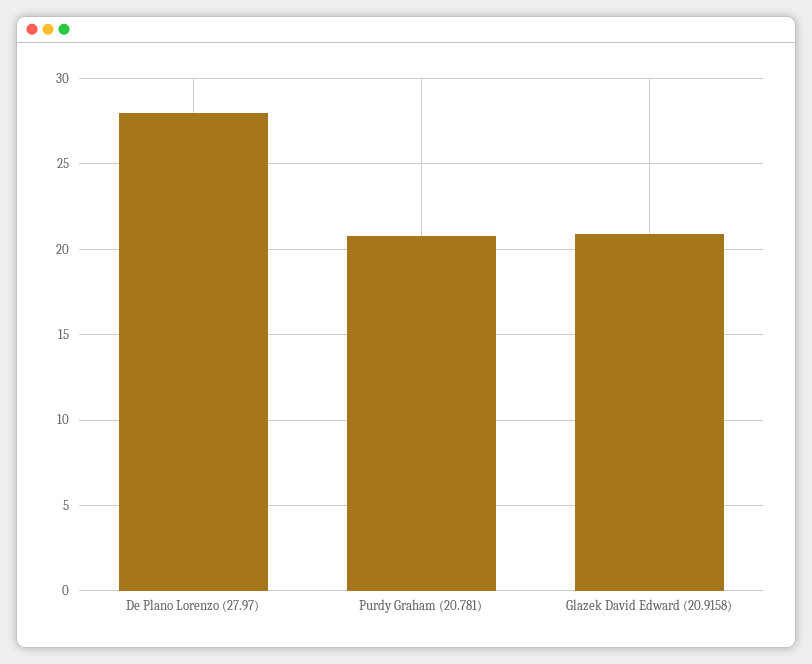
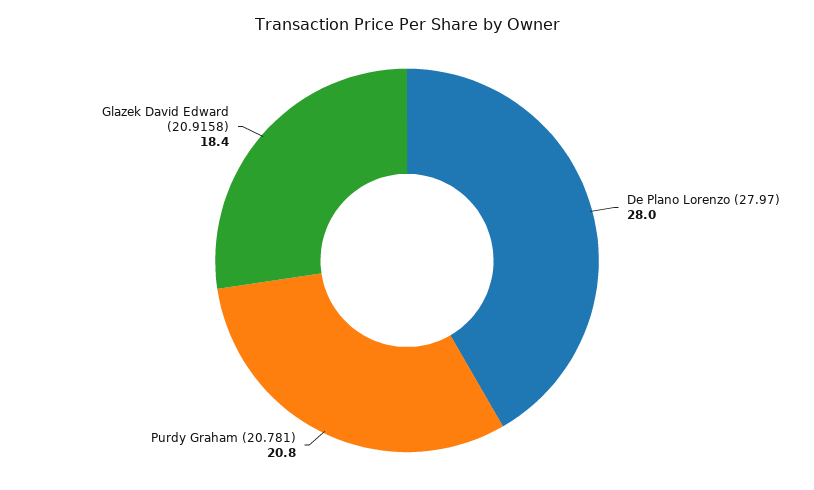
Glazek David Edward (20.9158): 21 -> 18.4

